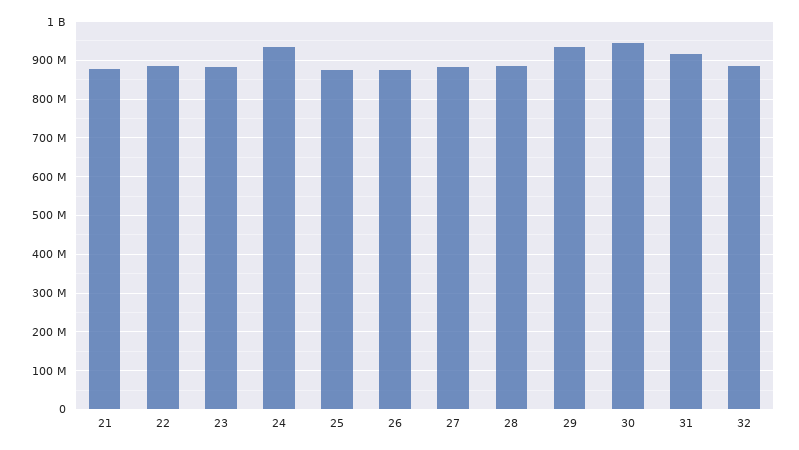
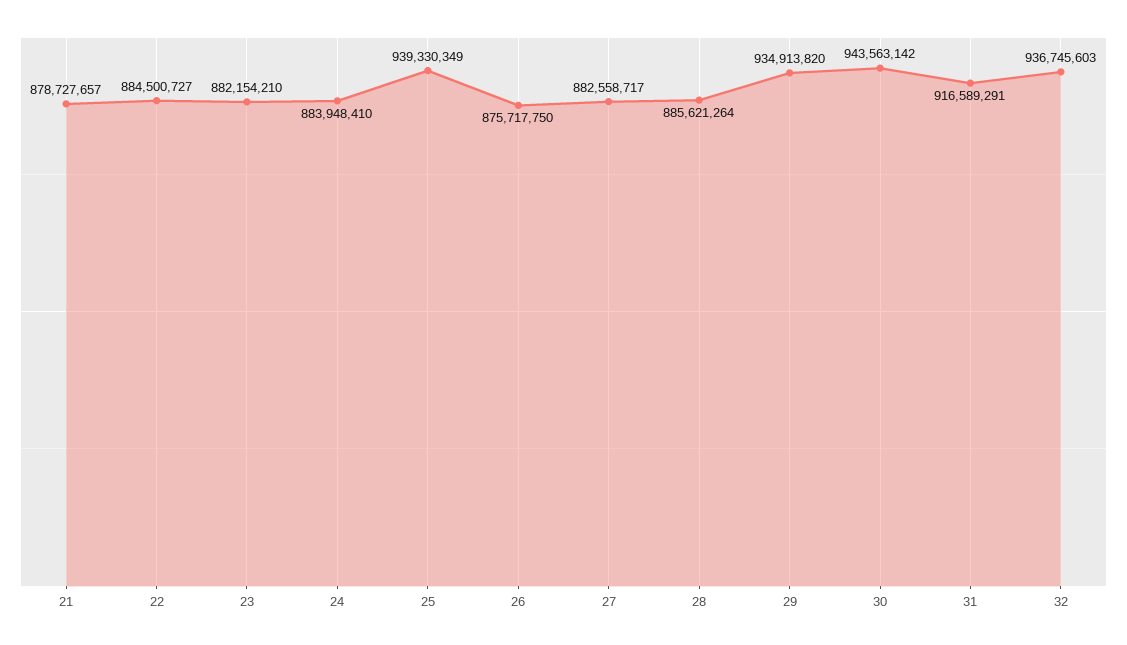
24: 940000000 -> 883948410
25: 880000000 -> 939330349
32: 880000000 -> 936745603

